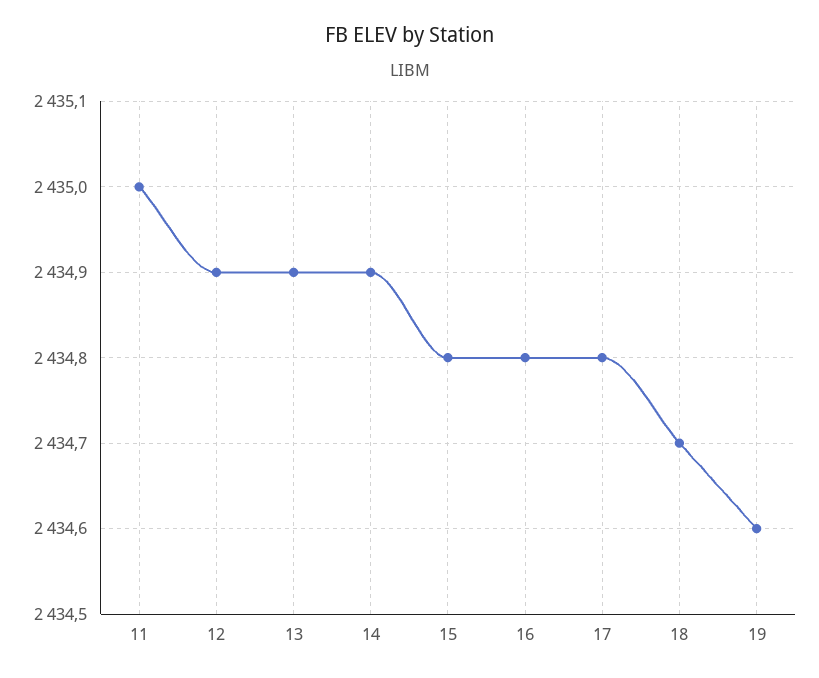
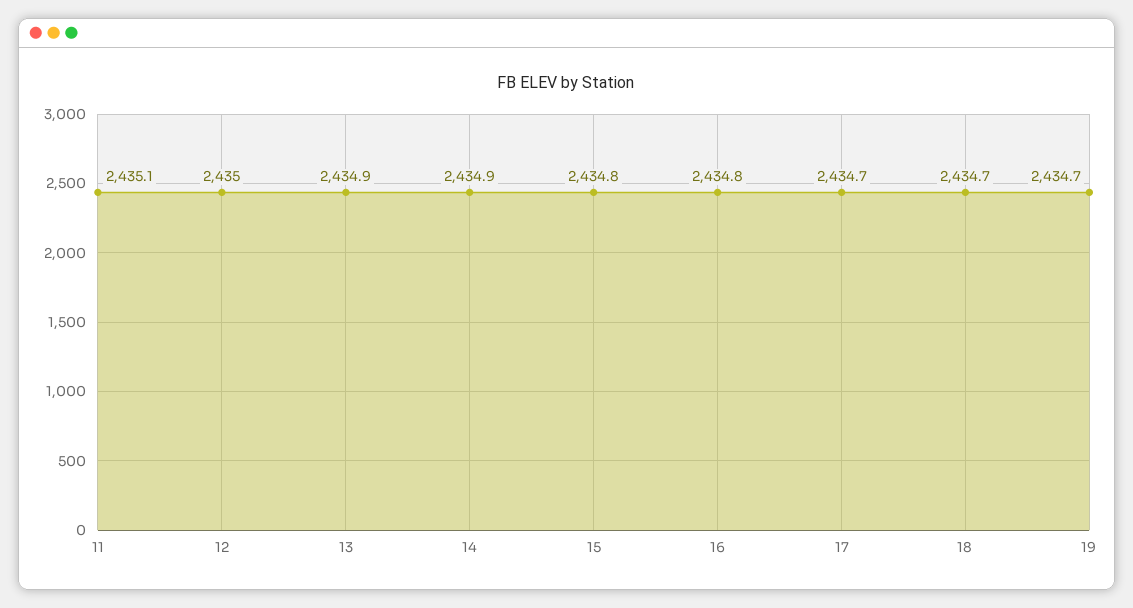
11: 2435 -> 2435.1
12: 2434.9 -> 2435
17: 2434.8 -> 2434.7
19: 2434.6 -> 2434.7

